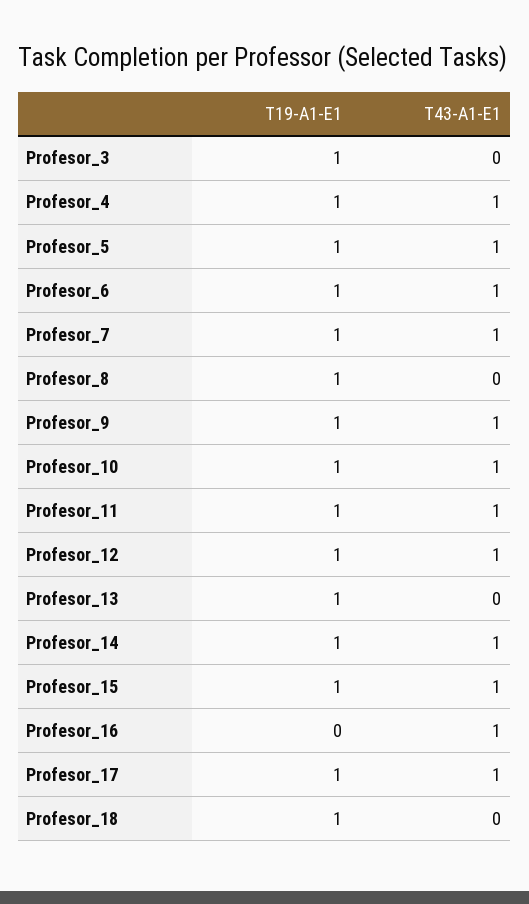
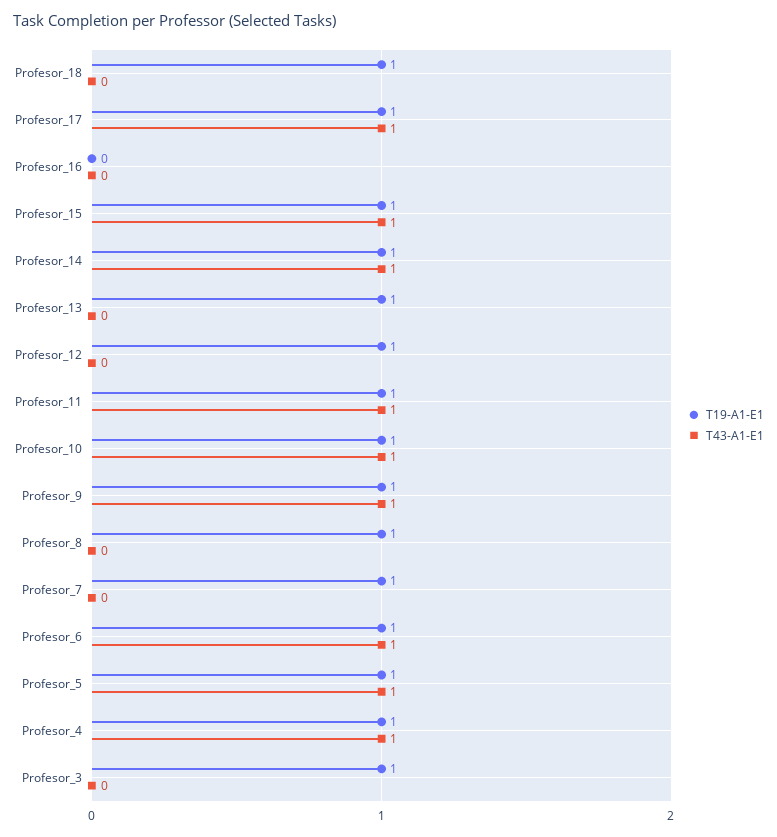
T43-A1-E1, Profesor_7: 1 -> 0
T43-A1-E1, Profesor_12: 1 -> 0
T43-A1-E1, Profesor_16: 1 -> 0

